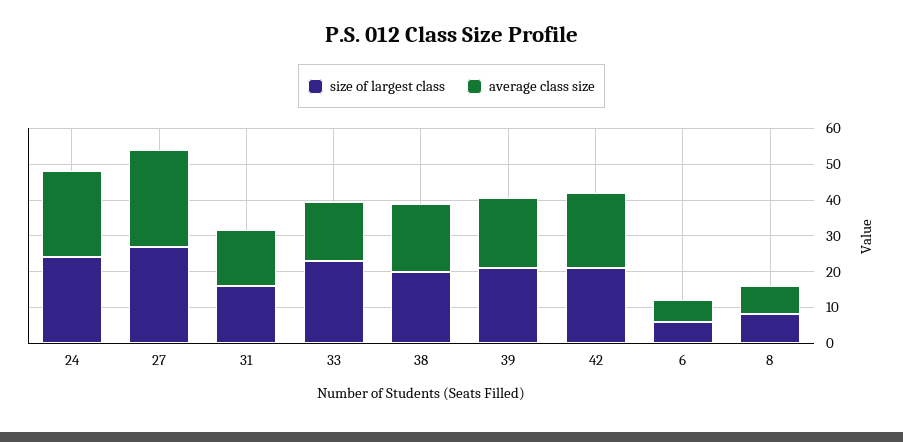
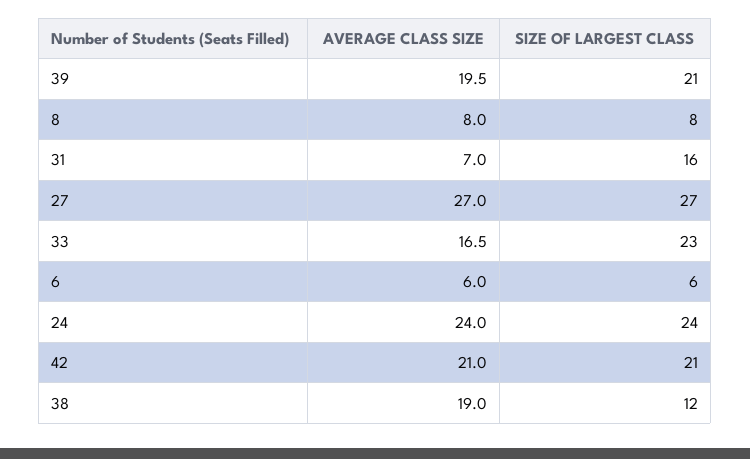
average class size, 31: 15 -> 7
size of largest class, 38: 20 -> 12

